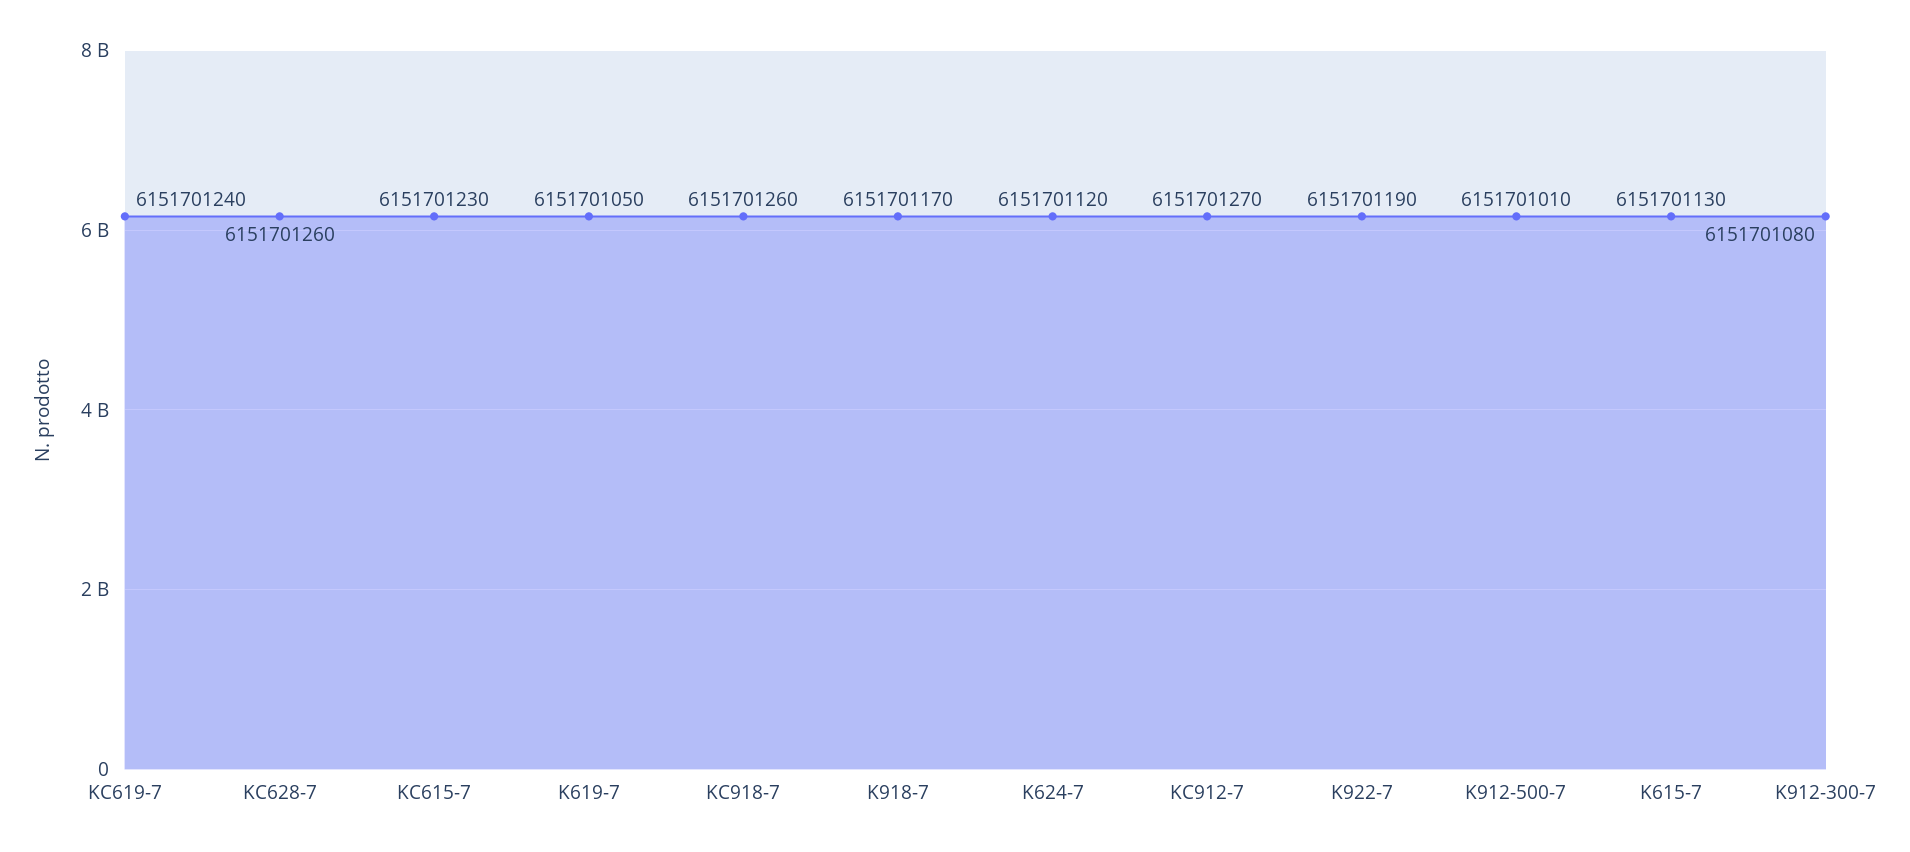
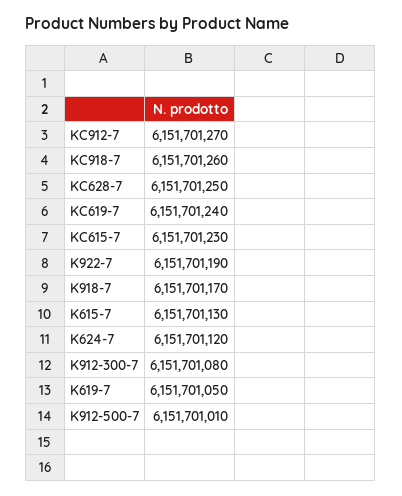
KC628-7: 6151701260 -> 6151701250

